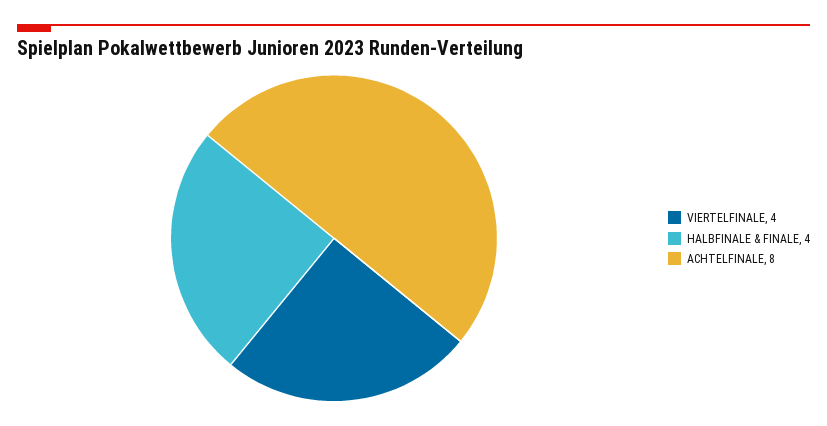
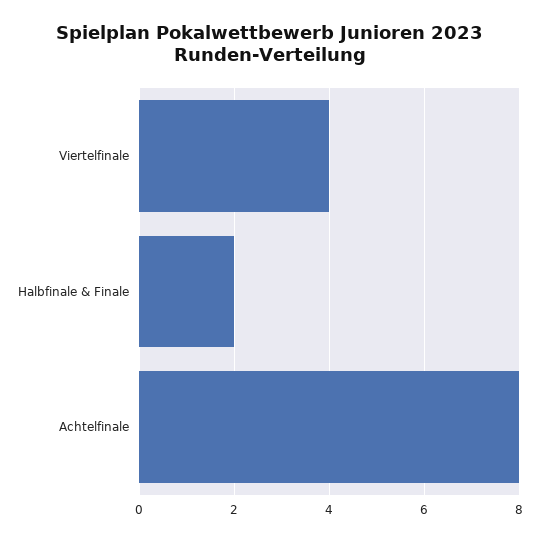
HALBFINALE & FINALE: 4 -> 2

